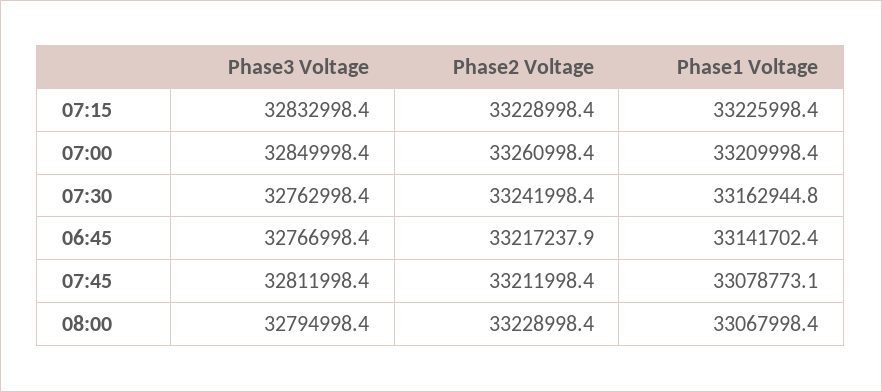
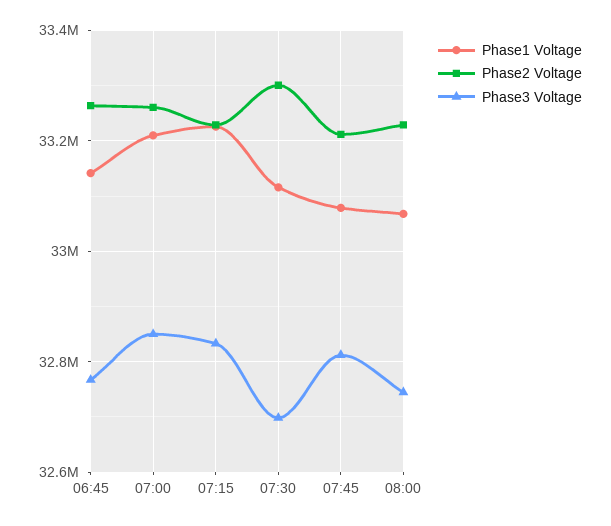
Phase3 Voltage, 07:30: 32762998.4 -> 32700000
Phase2 Voltage, 07:30: 33241998.4 -> 33300000
Phase1 Voltage, 07:30: 33162944.8 -> 33120000
Phase2 Voltage, 06:45: 33217237.9 -> 33260000
Phase3 Voltage, 08:00: 32794998.4 -> 32740000

